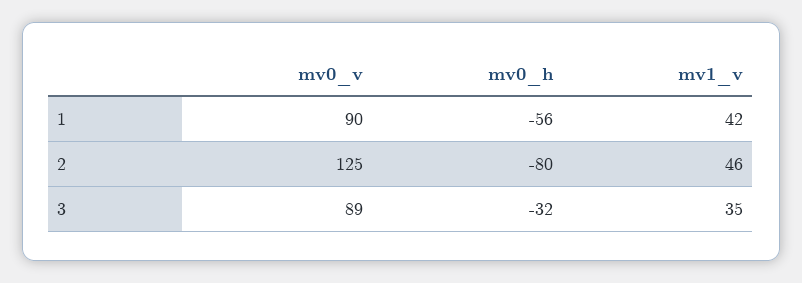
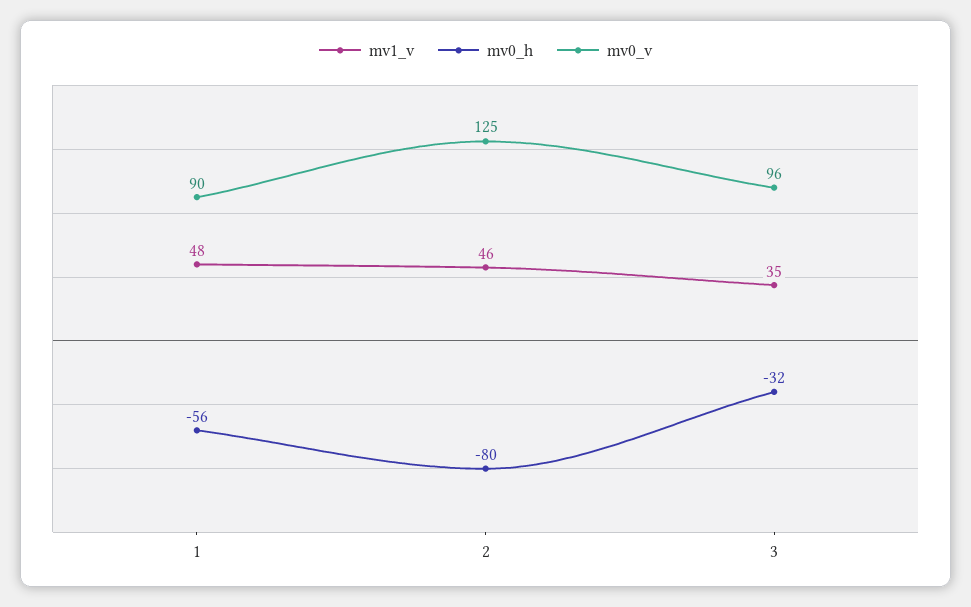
mv1_v, 1: 42 -> 48
mv0_v, 3: 89 -> 96

